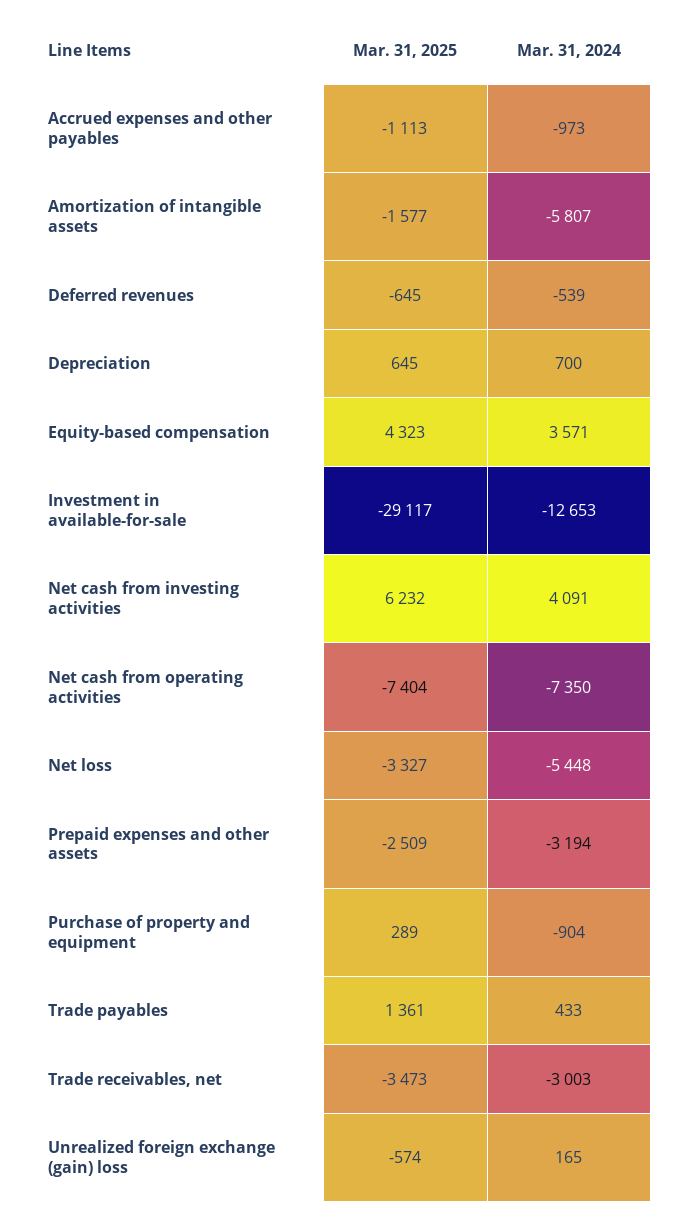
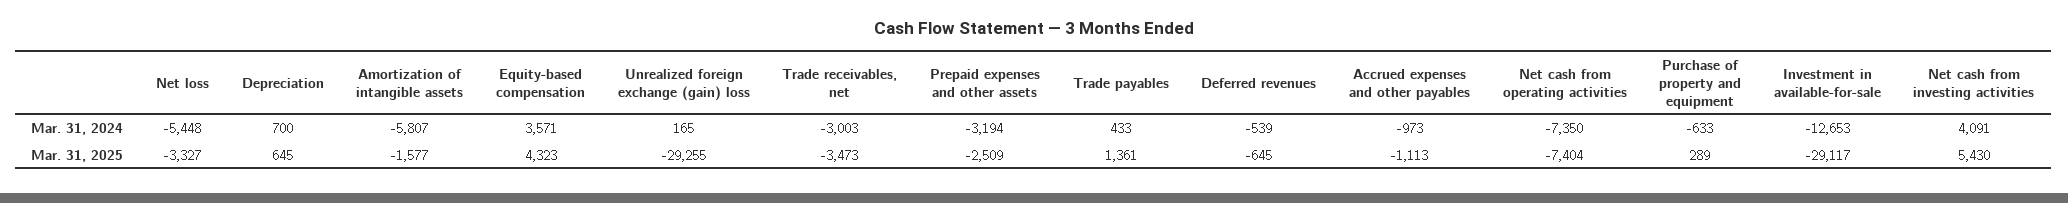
Mar. 31, 2025, Net cash from investing activities: 6232 -> 5430
Mar. 31, 2024, Purchase of property and equipment: -904 -> -633
Mar. 31, 2025, Unrealized foreign exchange (gain) loss: -574 -> -29255

